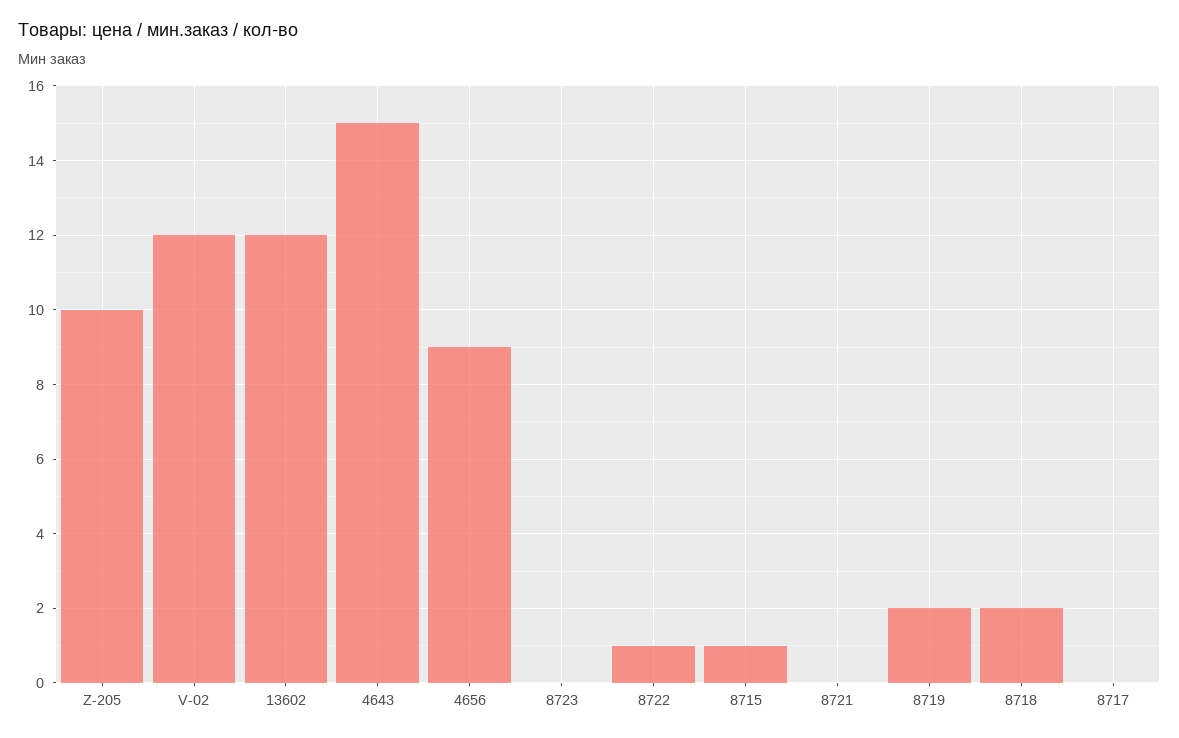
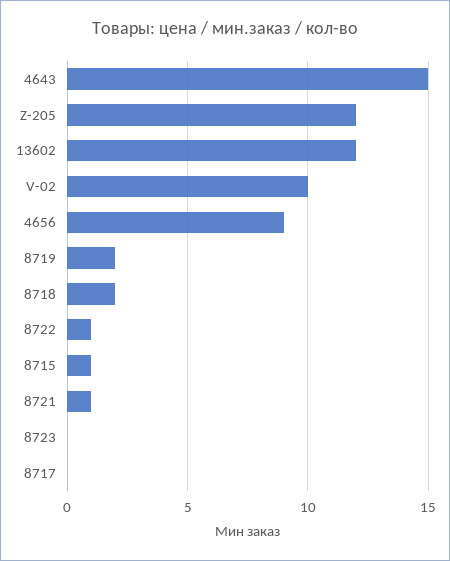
Z-205: 10 -> 12
V-02: 12 -> 10
8721: 0 -> 1

